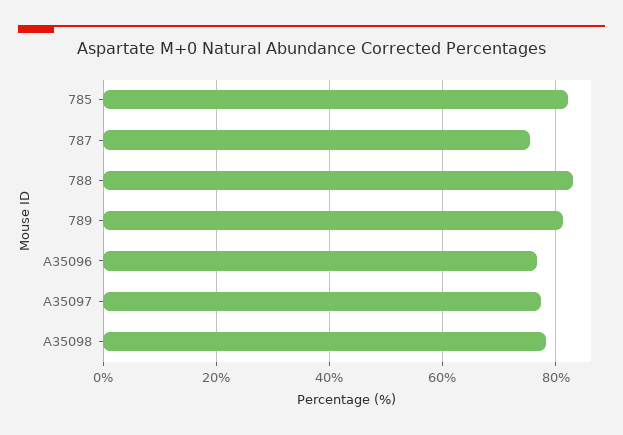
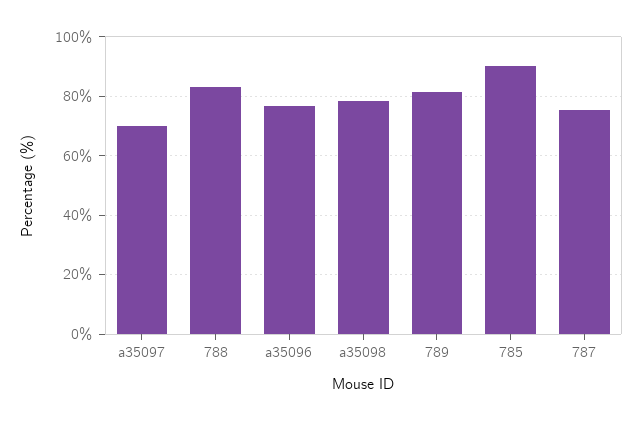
785: 82 -> 90
A35097: 78 -> 70

